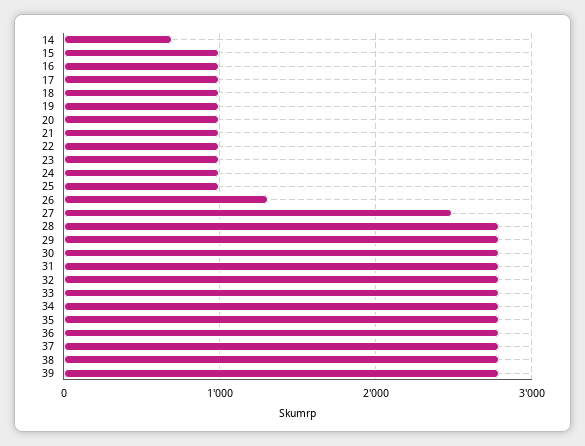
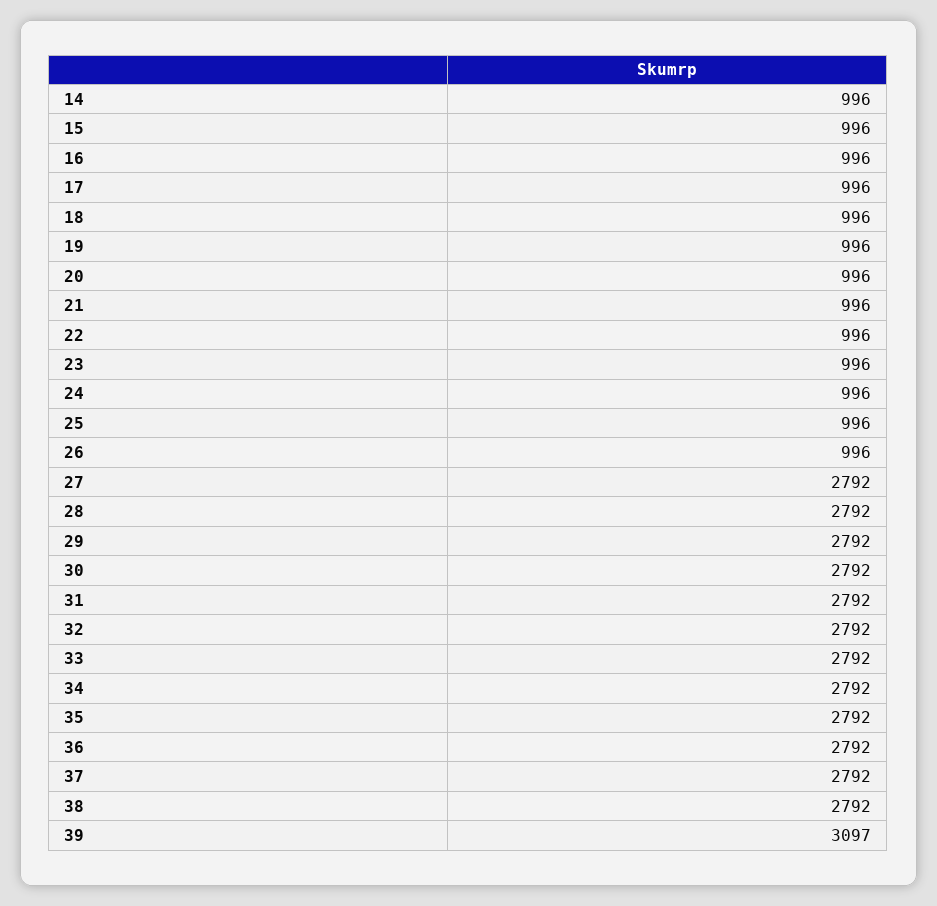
14: 700 -> 996
26: 1300 -> 996
27: 2500 -> 2792
39: 2800 -> 3097

